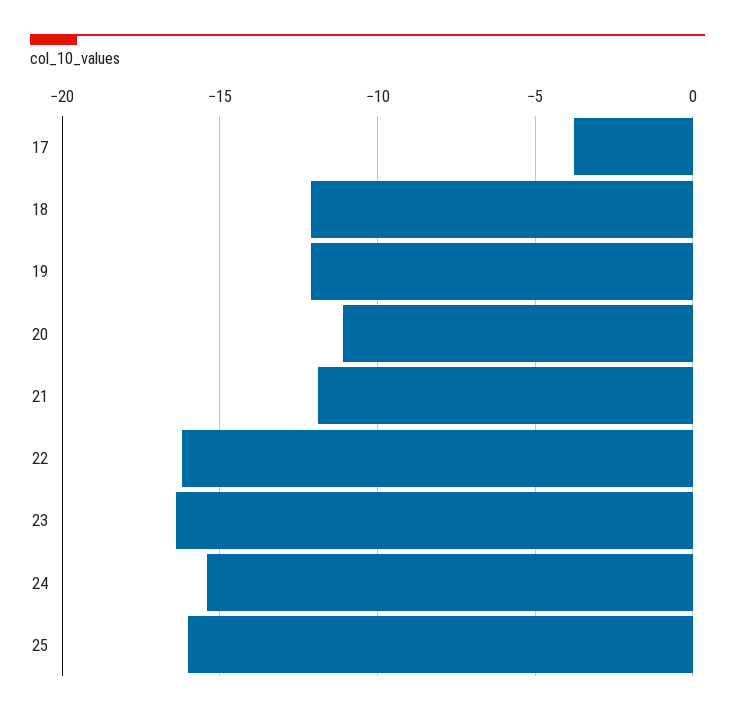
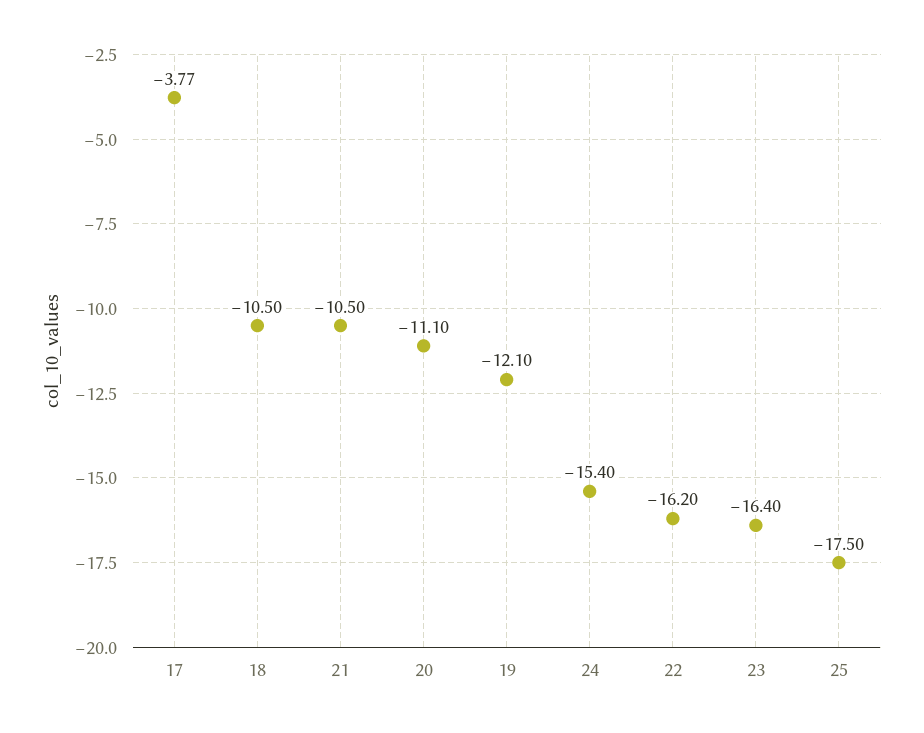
18: -12 -> -10.5
21: -12 -> -10.5
25: -16 -> -17.5

